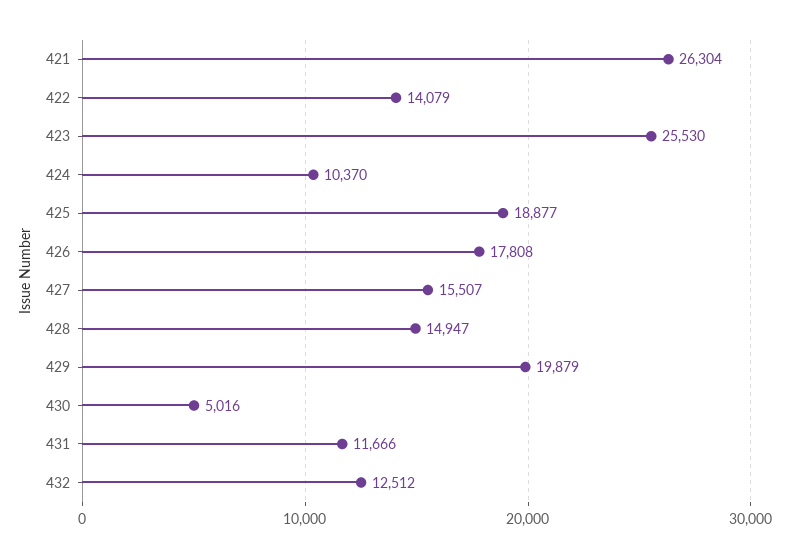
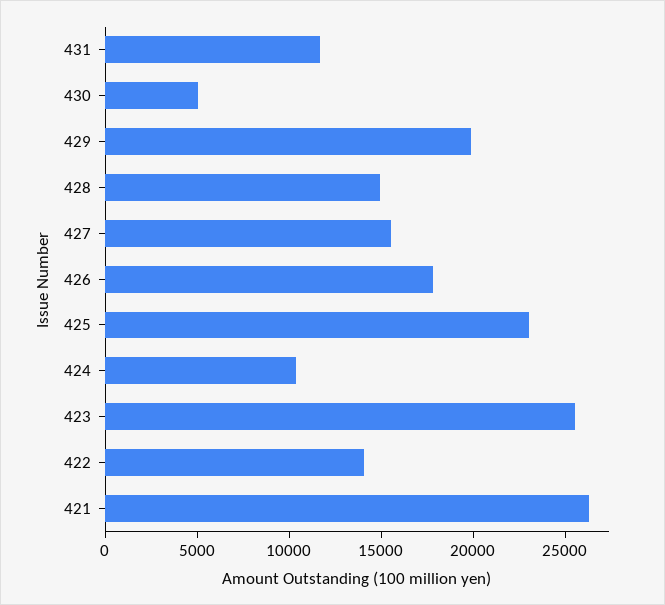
425: 18877 -> 23000
432: 12512 -> none

